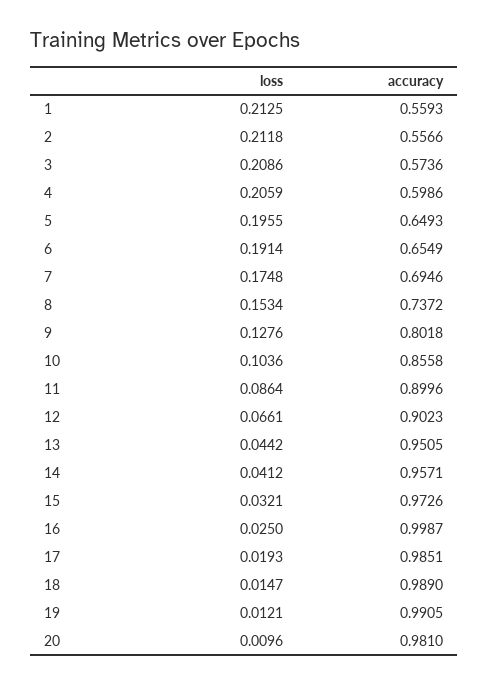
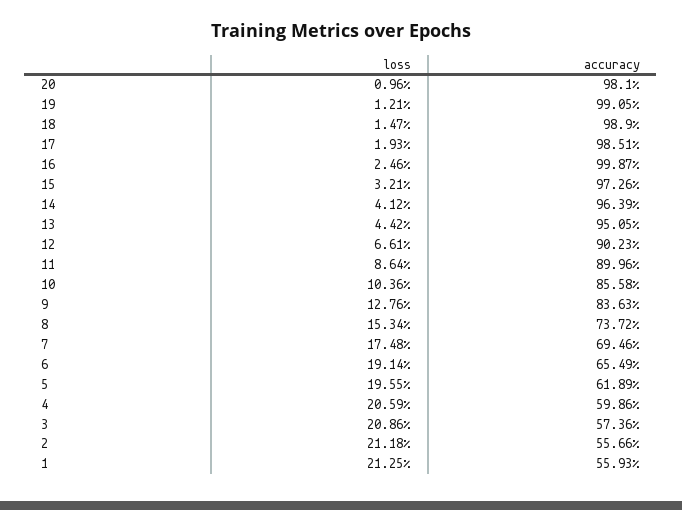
accuracy, 5: 0.6493 -> 0.6189
accuracy, 9: 0.8018 -> 0.8363
accuracy, 14: 0.9571 -> 0.9639
loss, 16: 0.025 -> 0.0246

